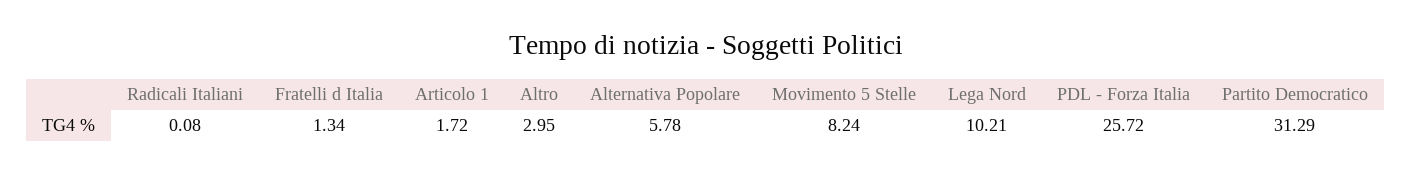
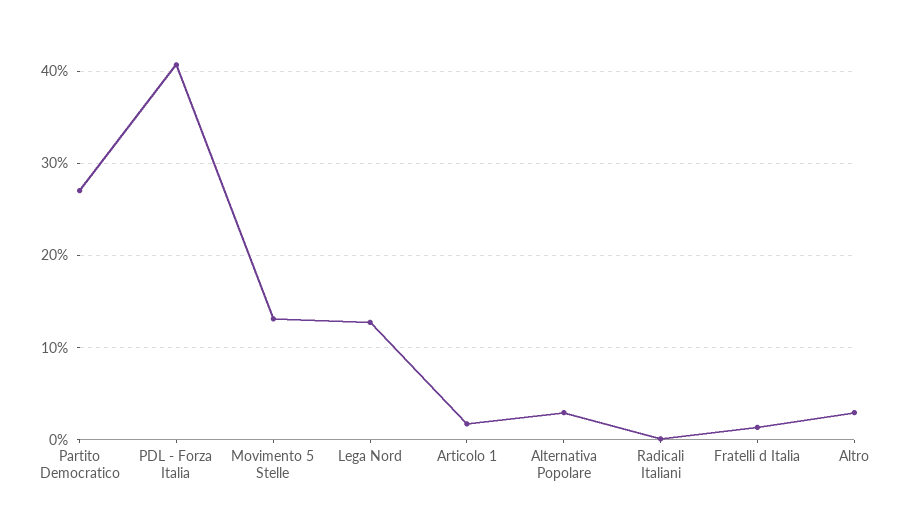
Alternativa Popolare: 5.78 -> 3
Movimento 5 Stelle: 8.24 -> 13
Lega Nord: 10.21 -> 13
PDL - Forza Italia: 25.72 -> 41
Partito Democratico: 31.29 -> 27

